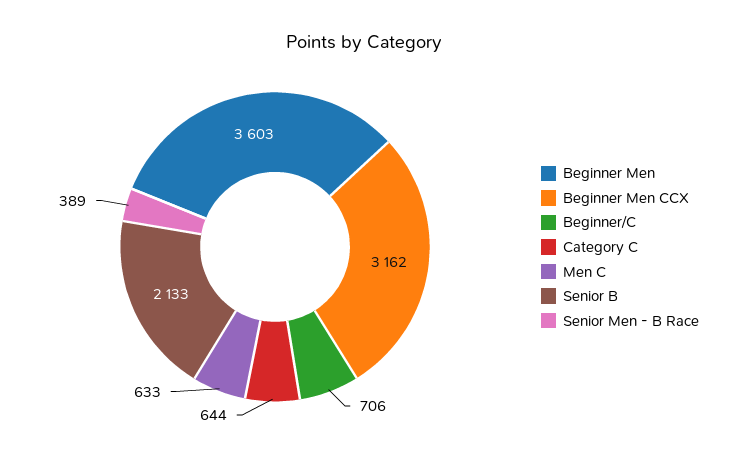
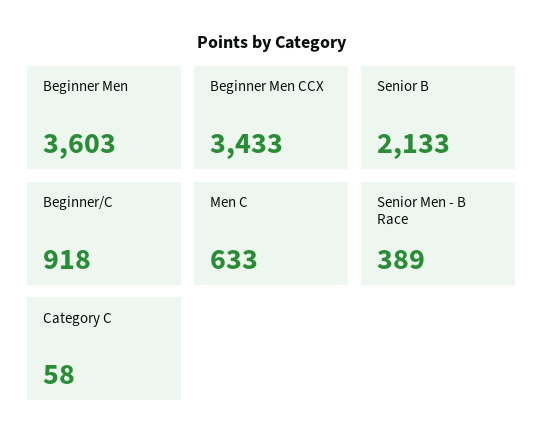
Beginner Men CCX: 3162 -> 3433
Beginner/C: 706 -> 918
Category C: 644 -> 58

